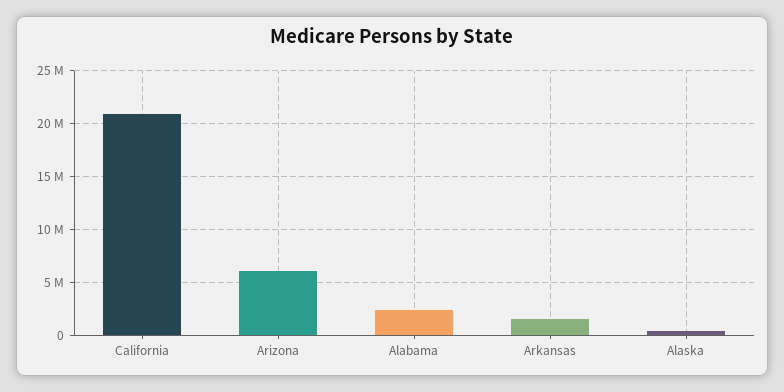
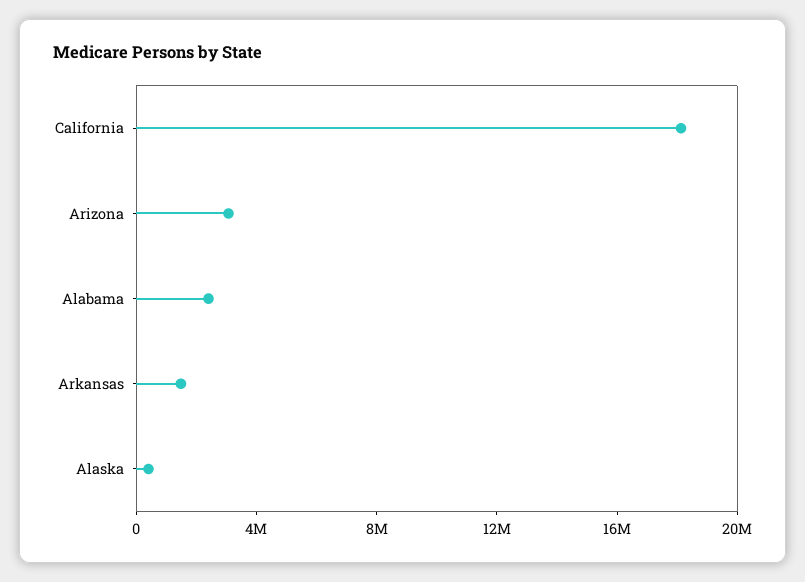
California: 21000000 -> 18000000
Arizona: 6000000 -> 3000000

